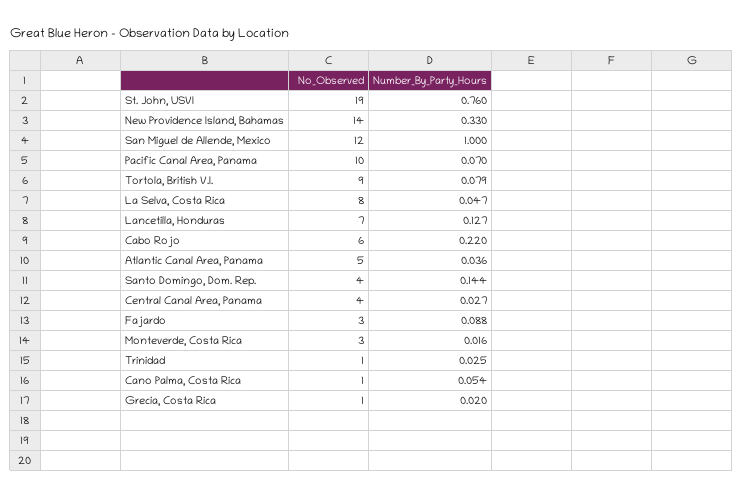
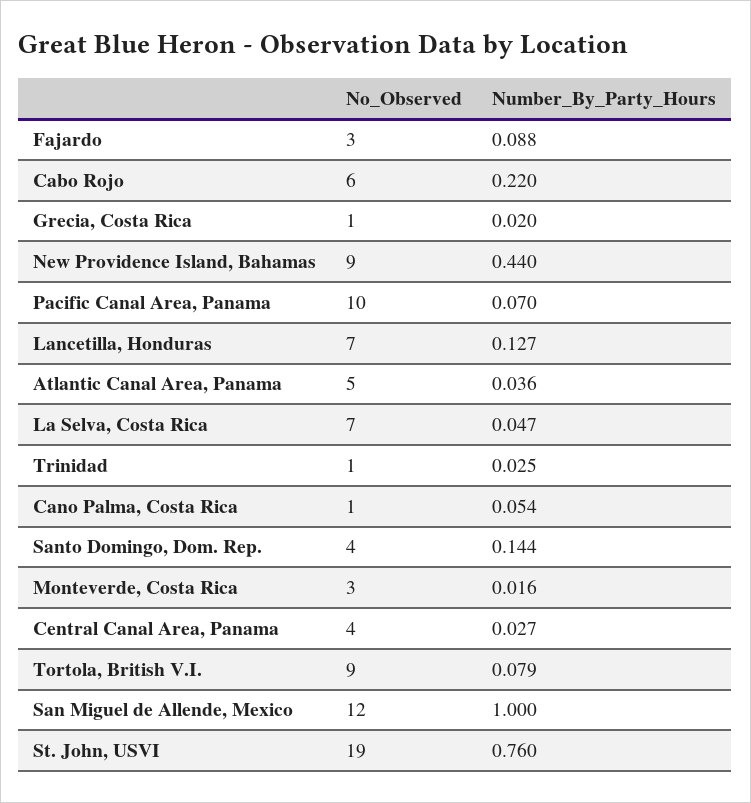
No_Observed, New Providence Island, Bahamas: 14 -> 9
Number_By_Party_Hours, New Providence Island, Bahamas: 0.33 -> 0.44
No_Observed, La Selva, Costa Rica: 8 -> 7

